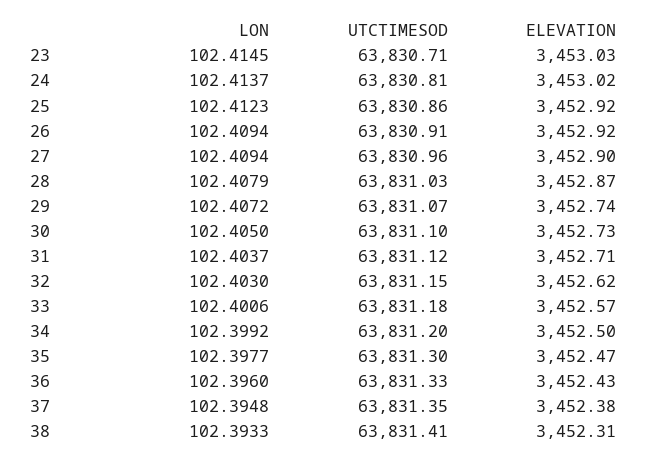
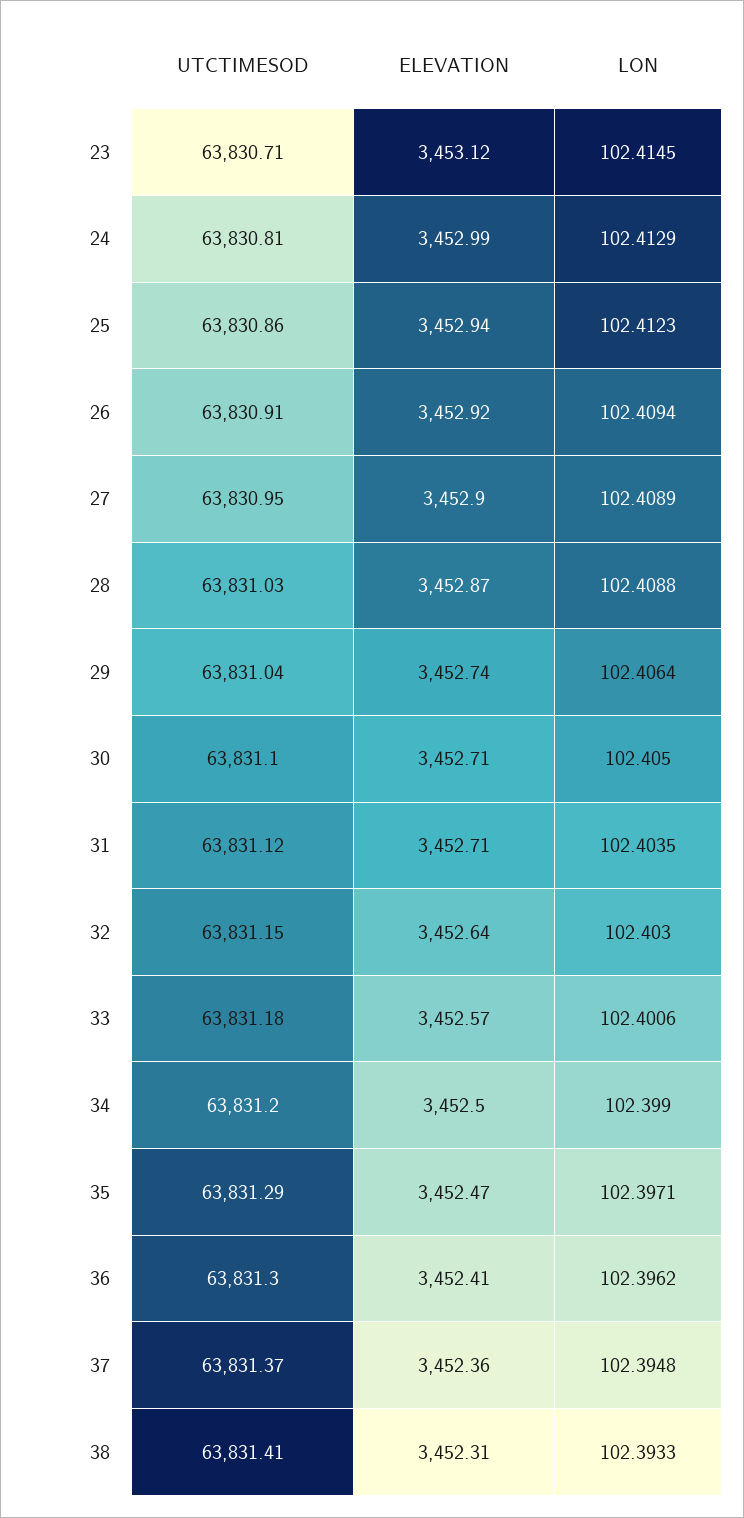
ELEVATION, 23: 3453.03 -> 3453.12
LON, 24: 102.4137 -> 102.4129
ELEVATION, 24: 3453.02 -> 3452.99
ELEVATION, 25: 3452.92 -> 3452.94
LON, 27: 102.4094 -> 102.4089
UTCTIMESOD, 27: 63830.96 -> 63830.95
LON, 28: 102.4079 -> 102.4088
LON, 29: 102.4072 -> 102.4064
UTCTIMESOD, 29: 63831.07 -> 63831.04
ELEVATION, 30: 3452.73 -> 3452.71
LON, 31: 102.4037 -> 102.4035
ELEVATION, 32: 3452.62 -> 3452.64
LON, 34: 102.3992 -> 102.399
LON, 35: 102.3977 -> 102.3971
UTCTIMESOD, 35: 63831.3 -> 63831.29
LON, 36: 102.396 -> 102.3962
UTCTIMESOD, 36: 63831.33 -> 63831.3
ELEVATION, 36: 3452.43 -> 3452.41
UTCTIMESOD, 37: 63831.35 -> 63831.37
ELEVATION, 37: 3452.38 -> 3452.36

